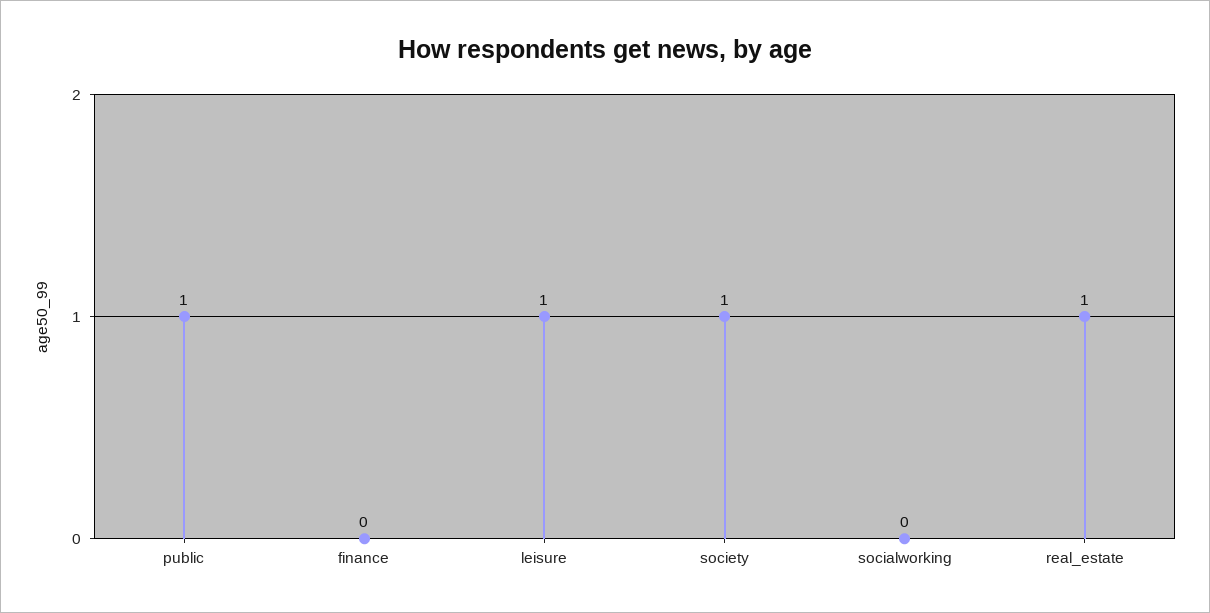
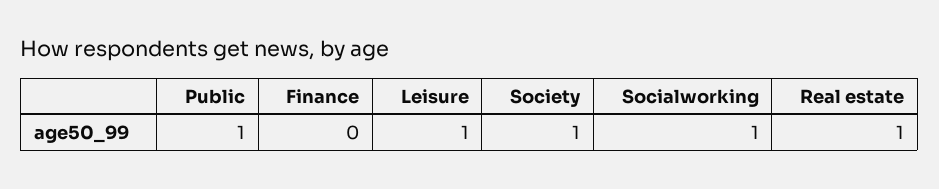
socialworking: 0 -> 1

